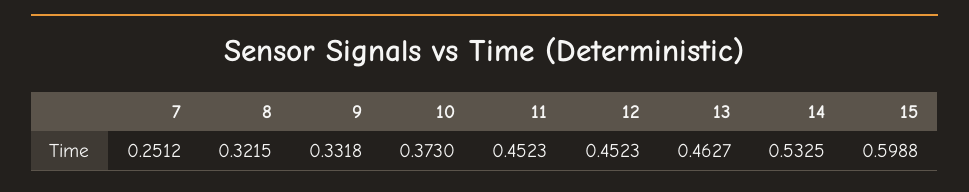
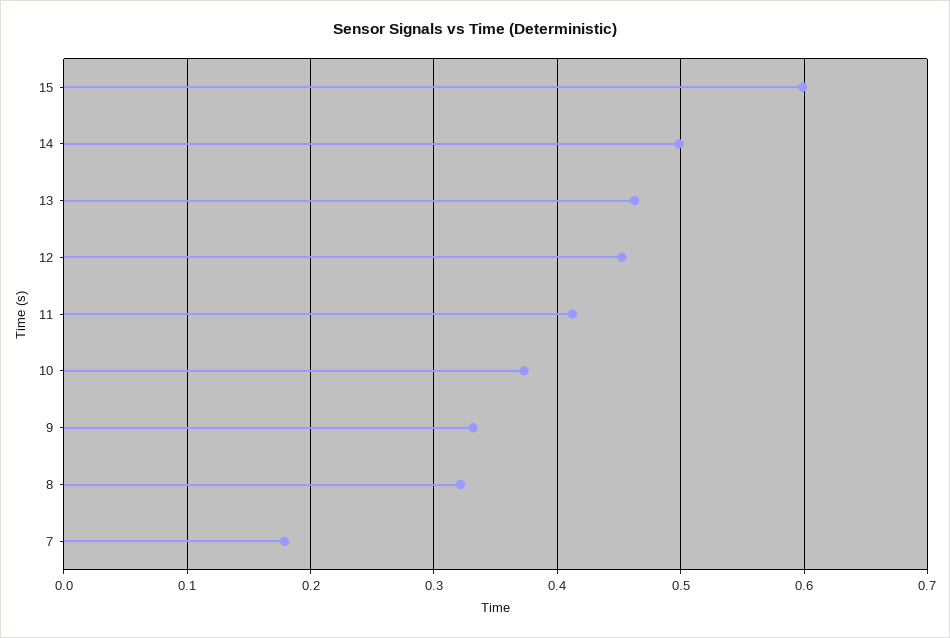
7: 0.2512 -> 0.18
11: 0.4523 -> 0.41
14: 0.5325 -> 0.5

